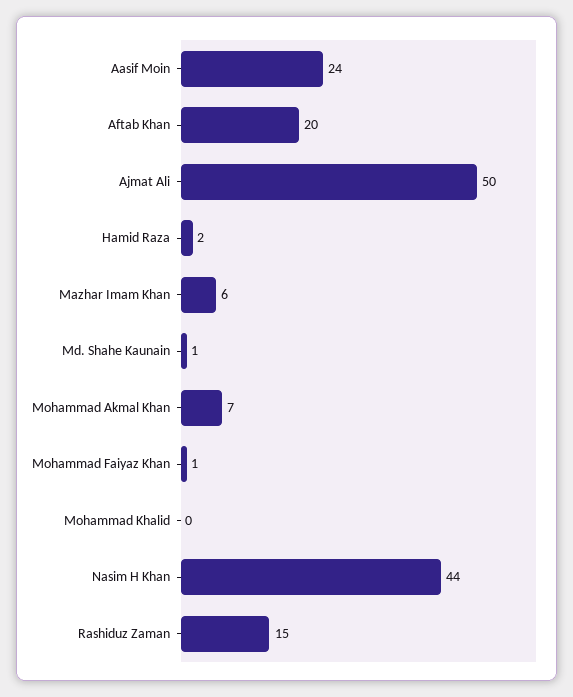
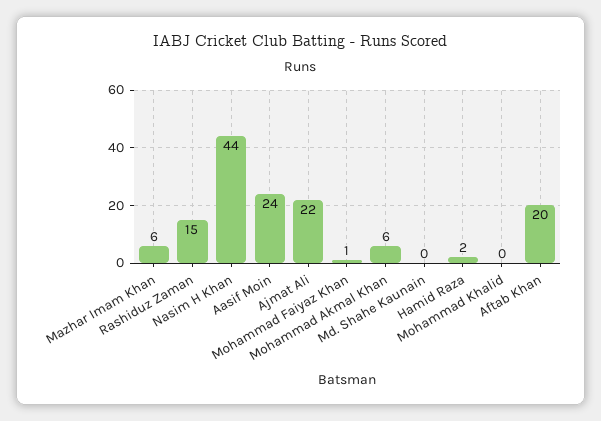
Ajmat Ali: 50 -> 22
Md. Shahe Kaunain: 1 -> 0
Mohammad Akmal Khan: 7 -> 6

